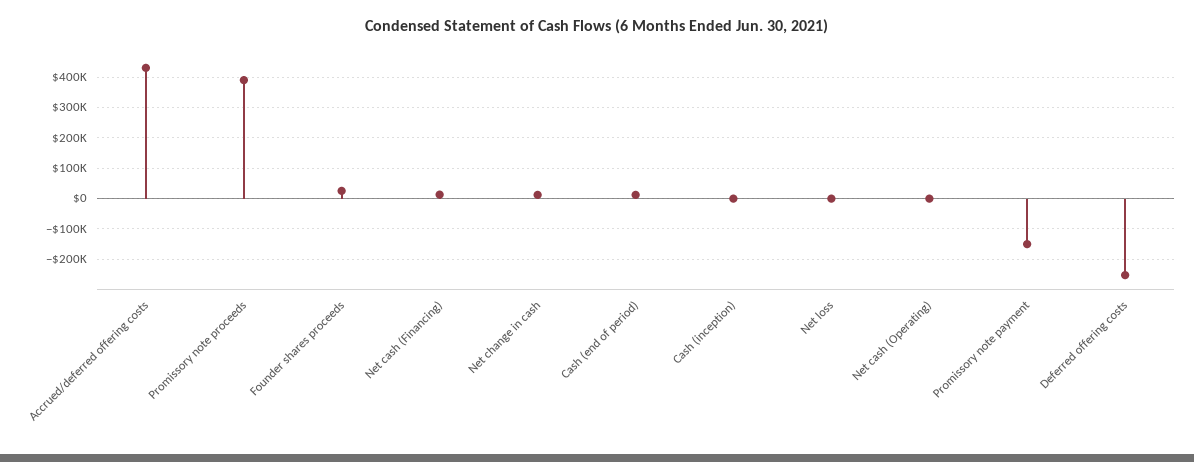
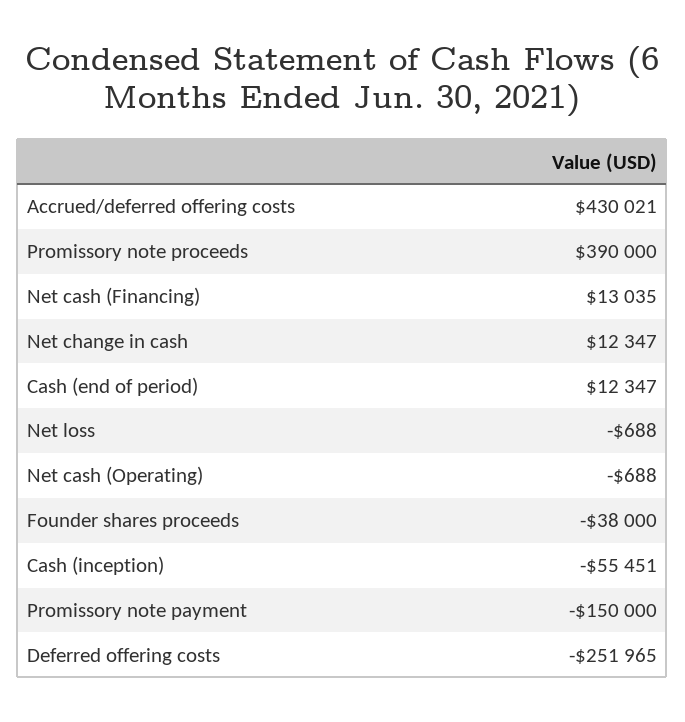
Founder shares proceeds: 20000 -> -38000
Cash (inception): 0 -> -55451

